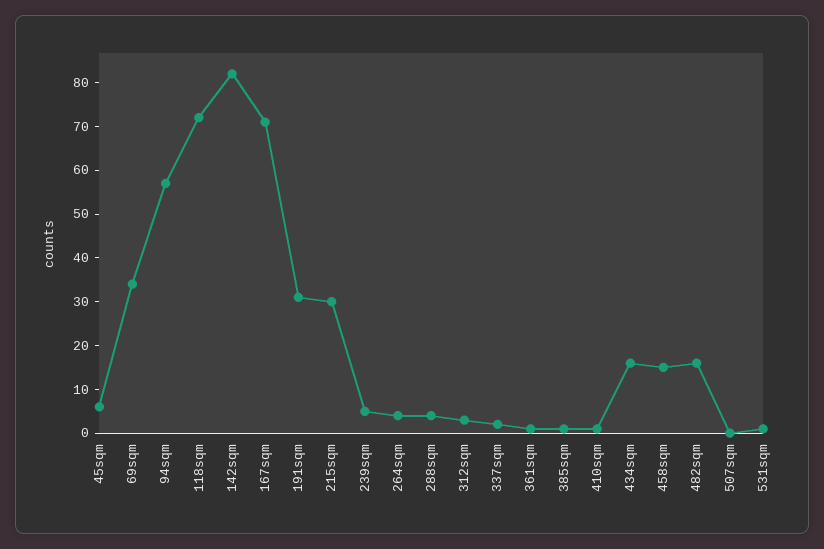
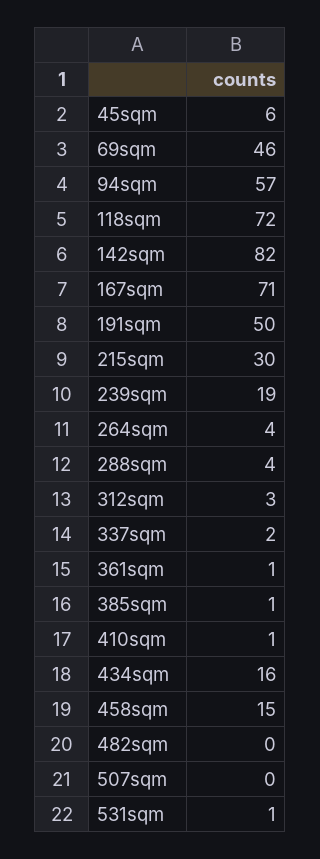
69sqm: 35 -> 46
191sqm: 30 -> 50
239sqm: 5 -> 19
482sqm: 15 -> 0

